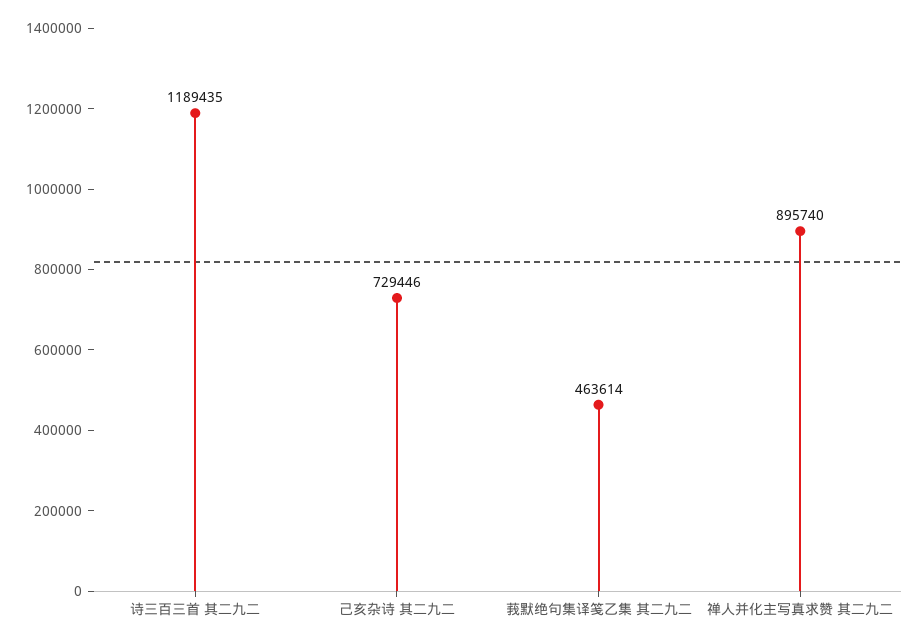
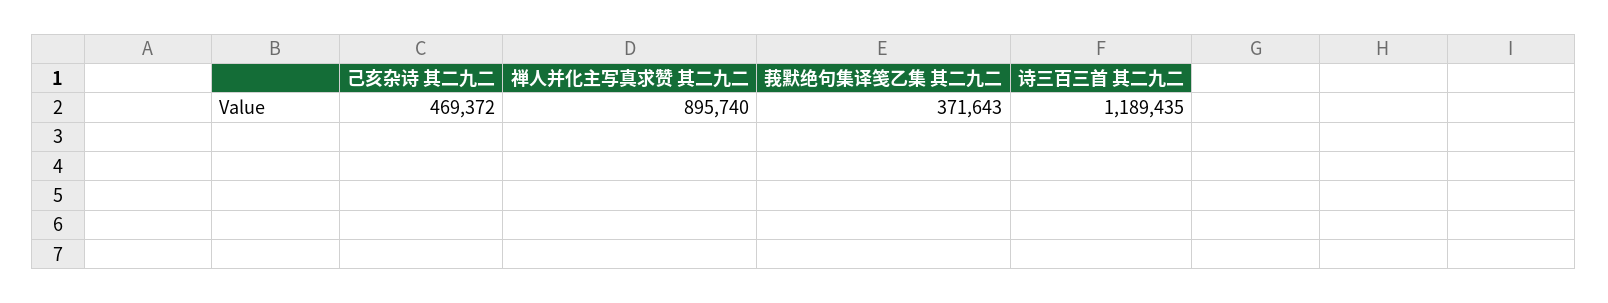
己亥杂诗 其二九二: 729446 -> 469372
莪默绝句集译笺乙集 其二九二: 463614 -> 371643

